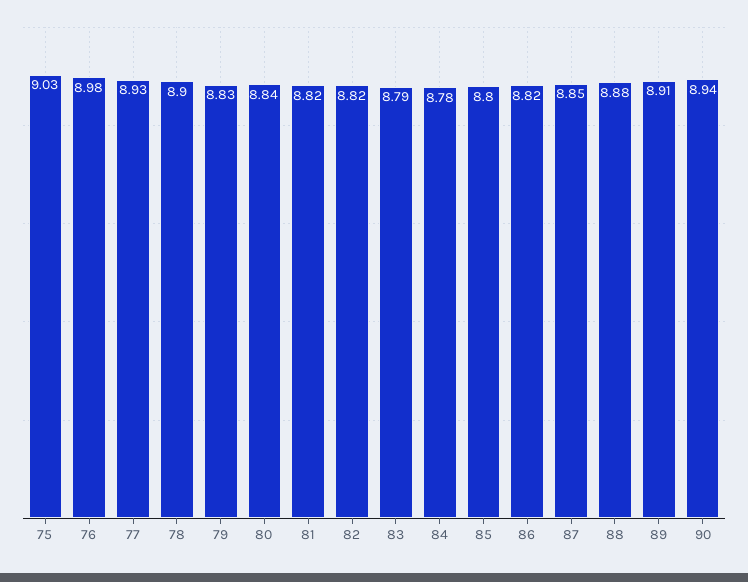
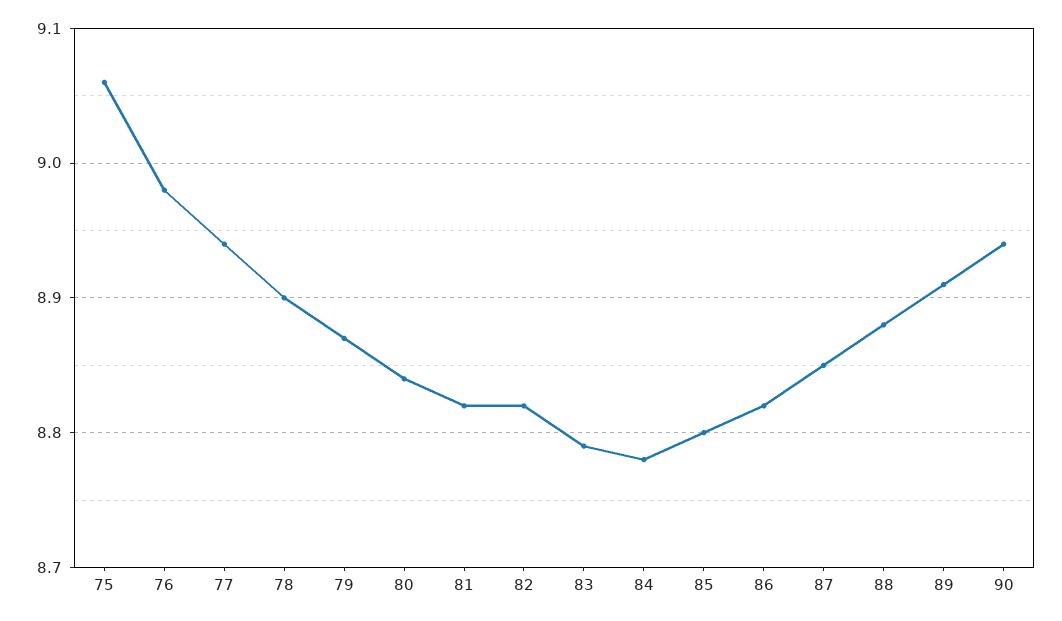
75: 9.03 -> 9.06
77: 8.93 -> 8.94
79: 8.83 -> 8.87

